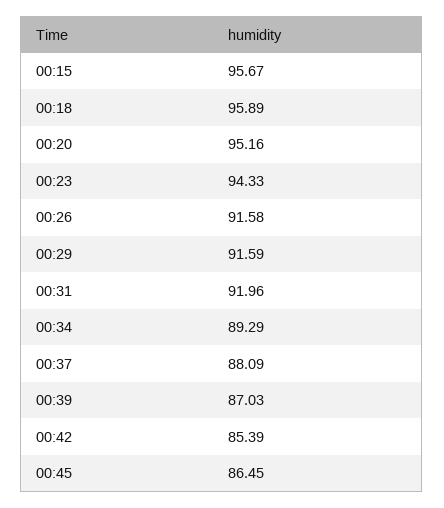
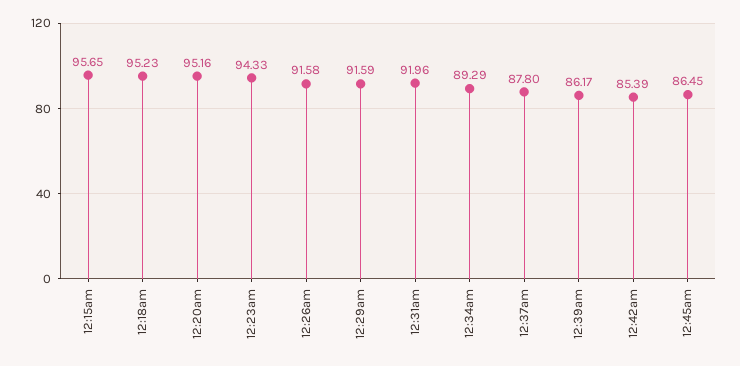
00:15: 95.67 -> 95.65
00:18: 95.89 -> 95.23
00:37: 88.09 -> 87.8
00:39: 87.03 -> 86.17

